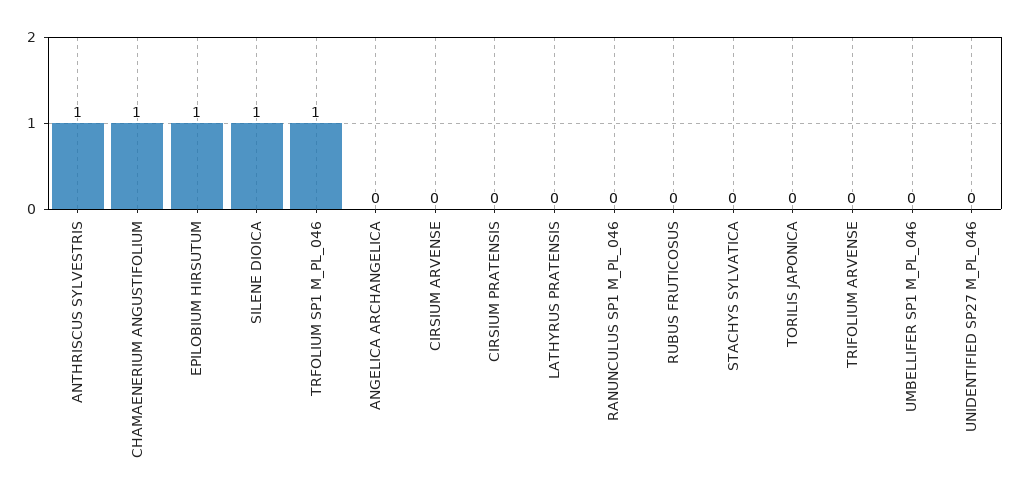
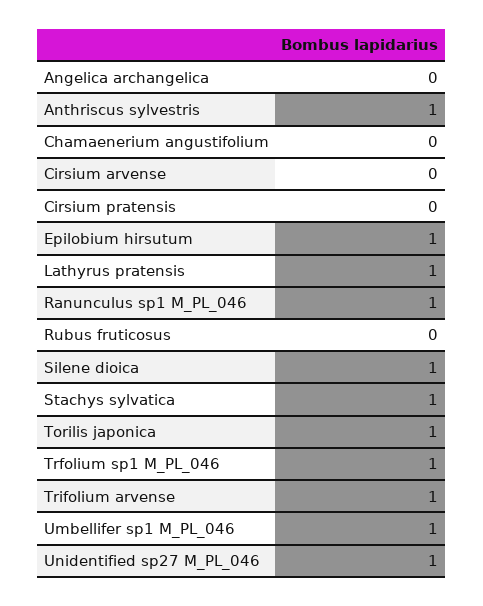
CHAMAENERIUM ANGUSTIFOLIUM: 1 -> 0
LATHYRUS PRATENSIS: 0 -> 1
RANUNCULUS SP1 M_PL_046: 0 -> 1
STACHYS SYLVATICA: 0 -> 1
TORILIS JAPONICA: 0 -> 1
TRIFOLIUM ARVENSE: 0 -> 1
UMBELLIFER SP1 M_PL_046: 0 -> 1
UNIDENTIFIED SP27 M_PL_046: 0 -> 1

